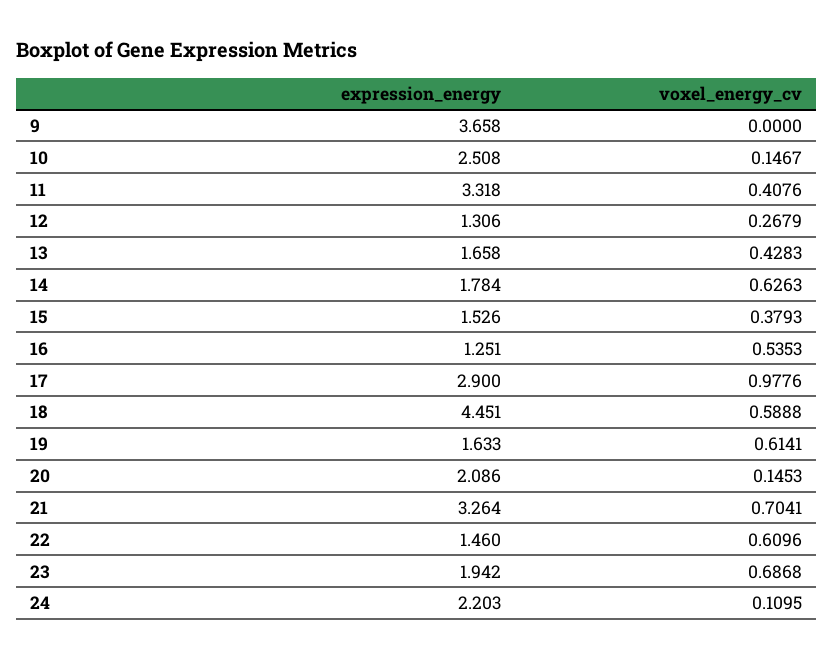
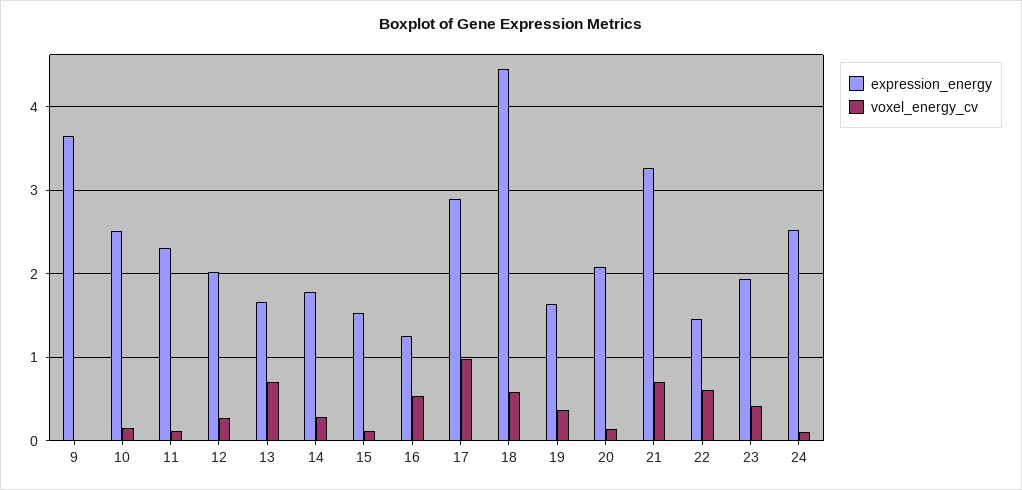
expression_energy, 11: 3.318 -> 2.3
voxel_energy_cv, 11: 0.4076 -> 0.1
expression_energy, 12: 1.306 -> 2
voxel_energy_cv, 13: 0.4283 -> 0.7
voxel_energy_cv, 14: 0.6263 -> 0.3
voxel_energy_cv, 15: 0.3793 -> 0.1
voxel_energy_cv, 19: 0.6141 -> 0.4
voxel_energy_cv, 23: 0.6868 -> 0.4
expression_energy, 24: 2.203 -> 2.5

